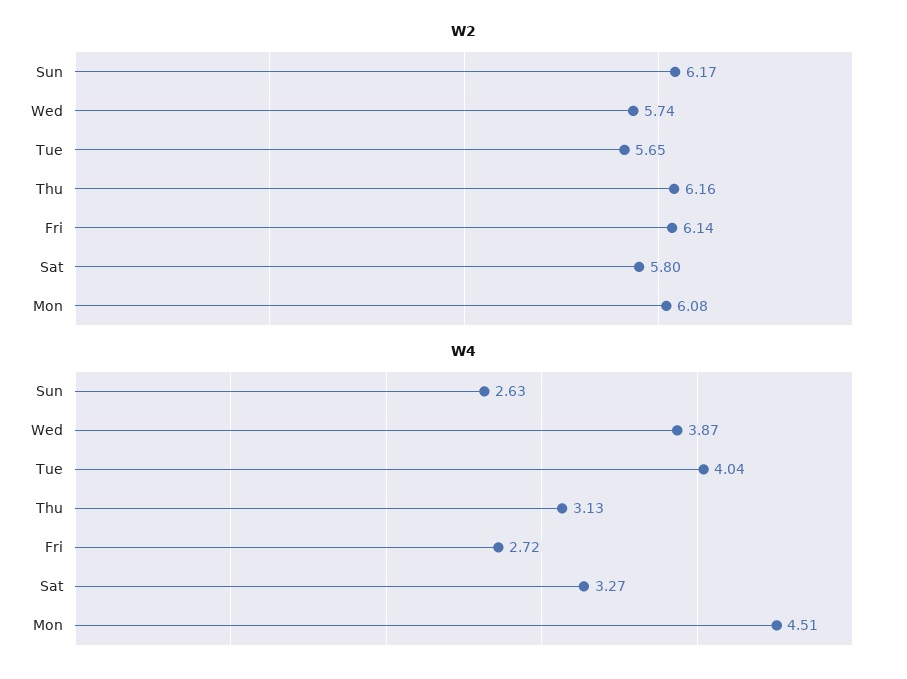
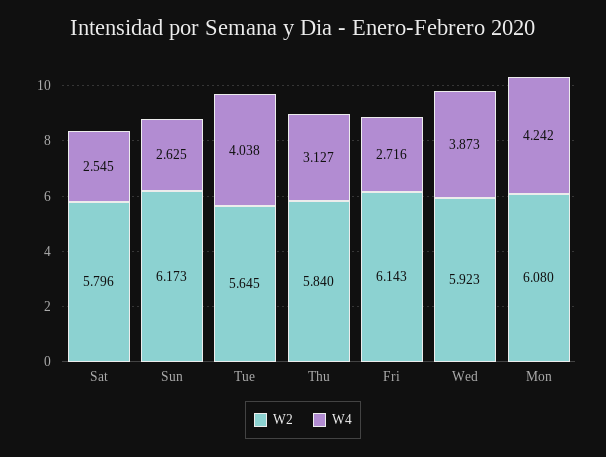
W2, Wed: 5.74 -> 5.923
W2, Thu: 6.16 -> 5.84
W4, Sat: 3.27 -> 2.545
W4, Mon: 4.51 -> 4.242

